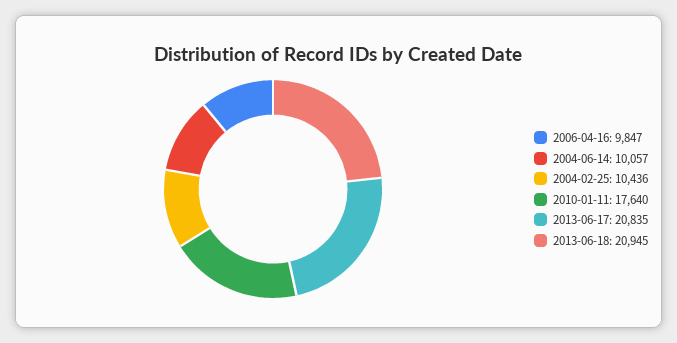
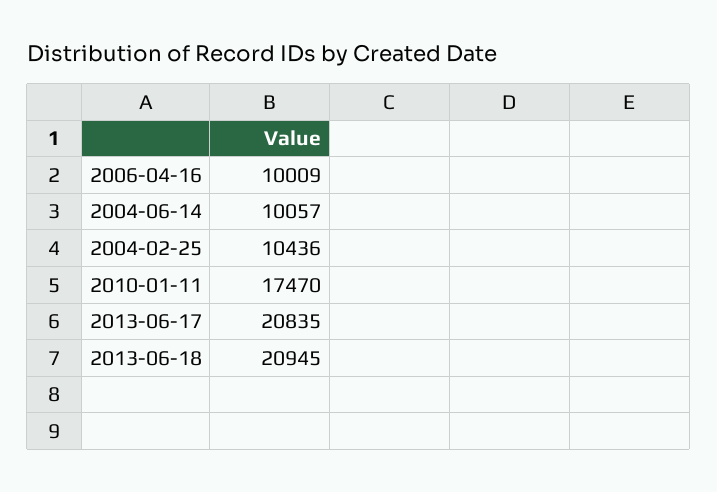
2006-04-16: 9847 -> 10009
2010-01-11: 17640 -> 17470

